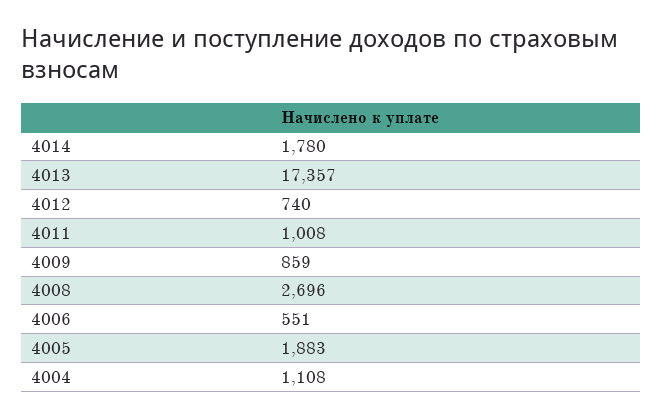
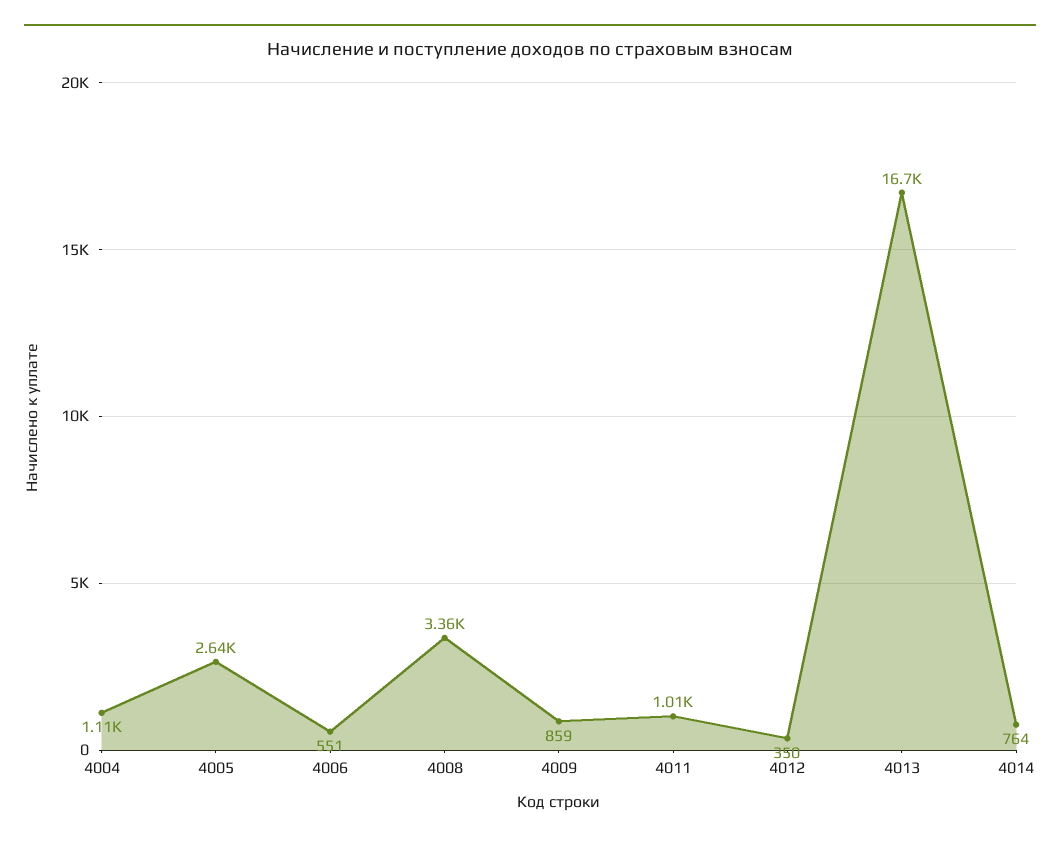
4014: 1780 -> 764
4013: 17357 -> 16700
4012: 740 -> 350
4008: 2696 -> 3360
4005: 1883 -> 2640

